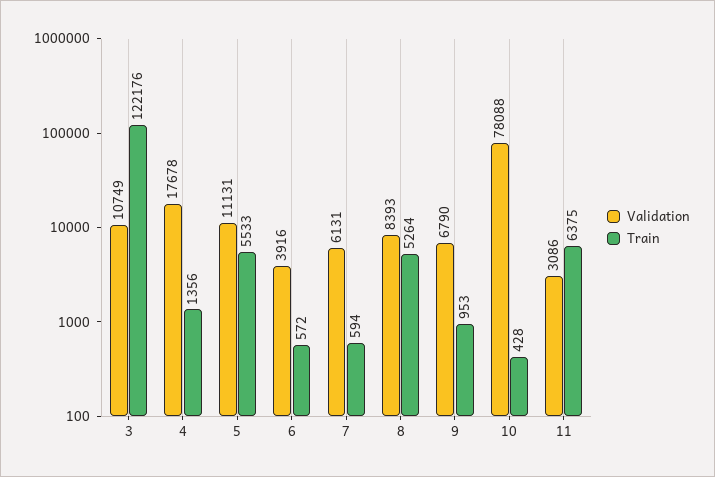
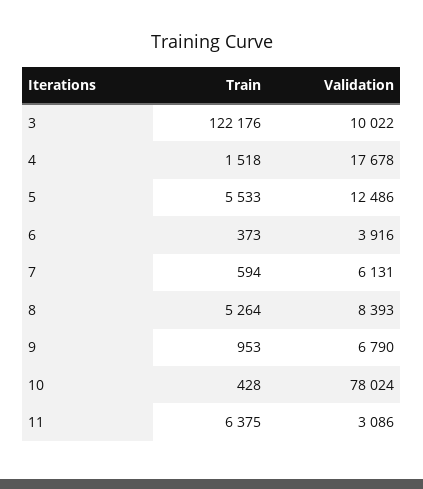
Validation, 3: 10749 -> 10022
Train, 4: 1356 -> 1518
Validation, 5: 11131 -> 12486
Train, 6: 572 -> 373
Validation, 10: 78088 -> 78024

